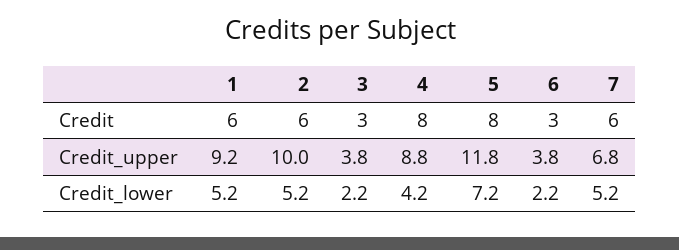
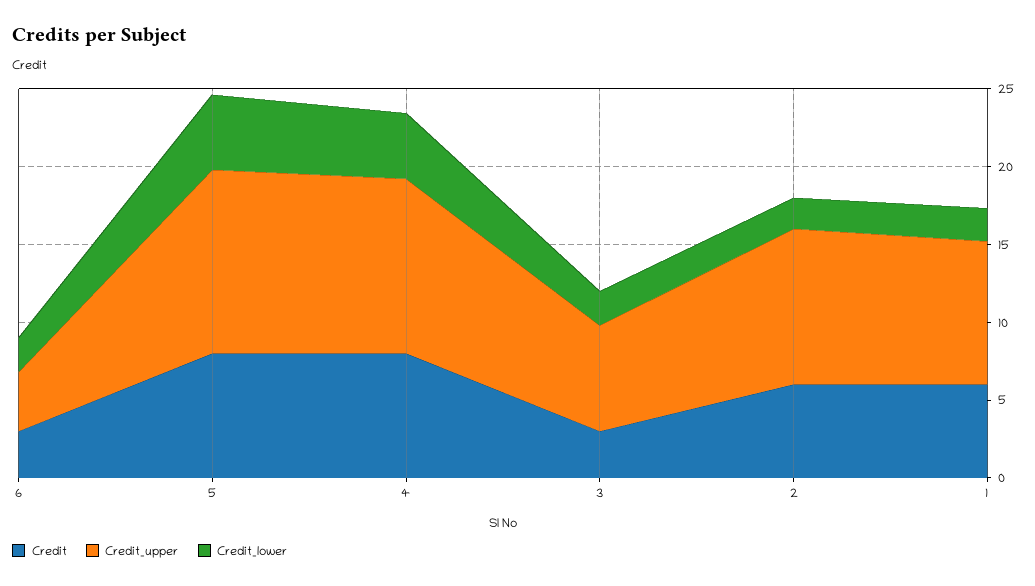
Credit, 7: 6 -> none
Credit_upper, 3: 3.8 -> 7
Credit_upper, 4: 8.8 -> 11
Credit_upper, 7: 6.8 -> none
Credit_lower, 1: 5.2 -> 2
Credit_lower, 2: 5.2 -> 2
Credit_lower, 5: 7.2 -> 5
Credit_lower, 7: 5.2 -> none

